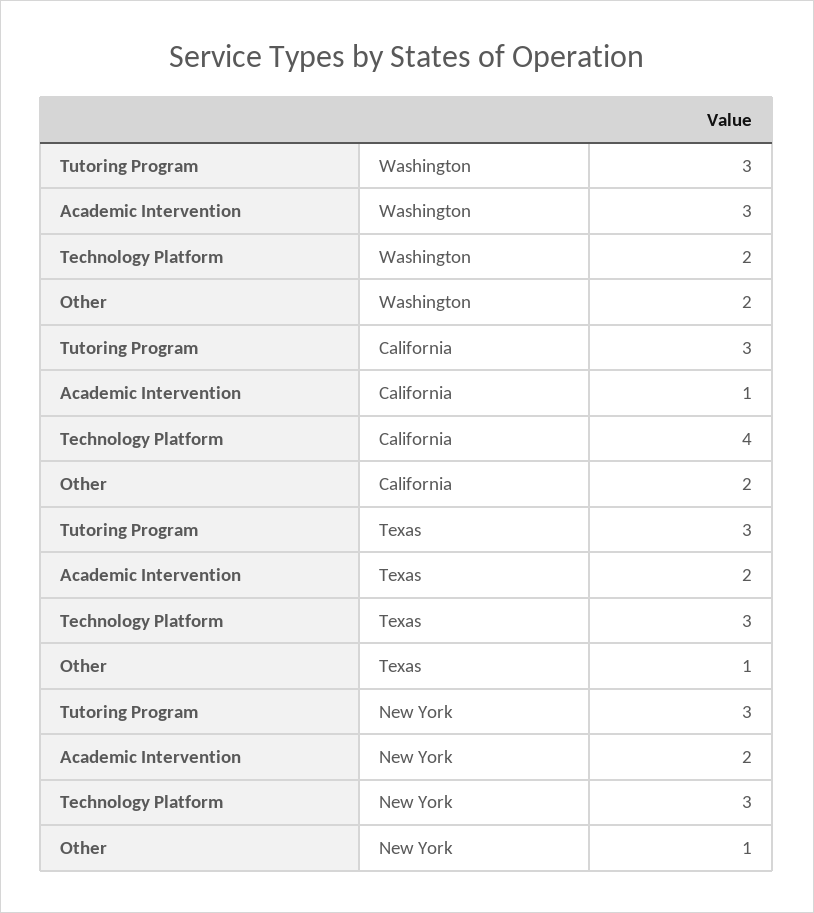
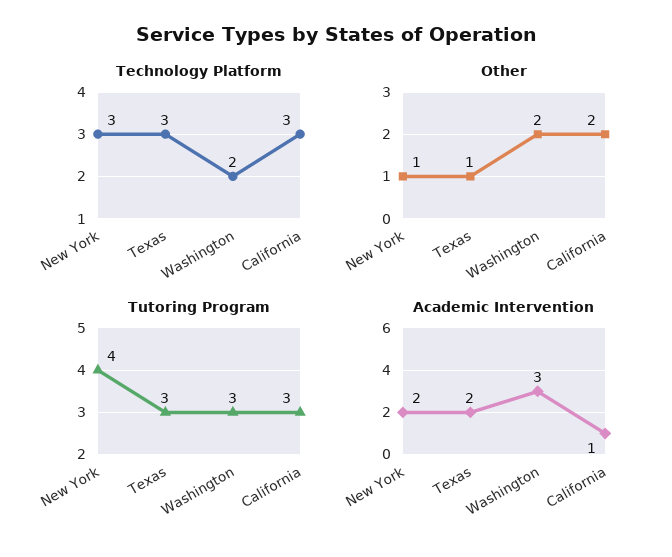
Technology Platform, California: 4 -> 3
Tutoring Program, New York: 3 -> 4

